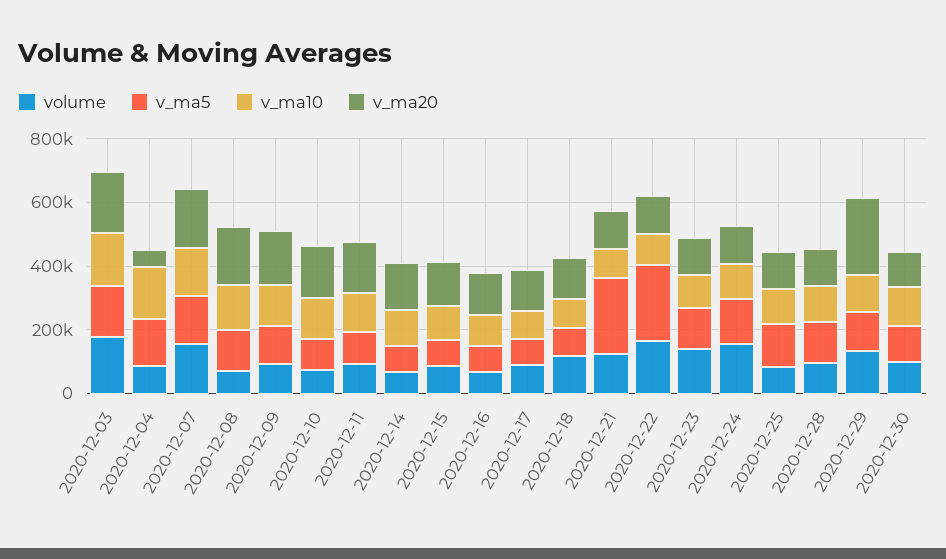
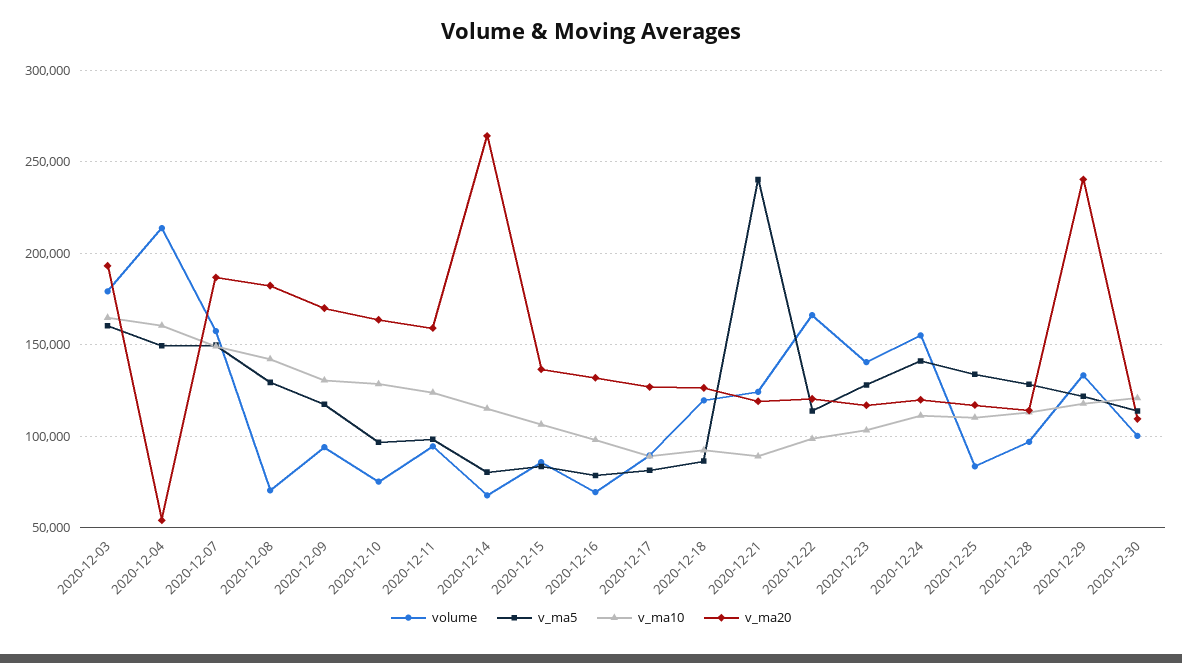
volume, 2020-12-04: 100000 -> 215000
v_ma20, 2020-12-14: 150000 -> 265000
v_ma5, 2020-12-22: 250000 -> 115000

